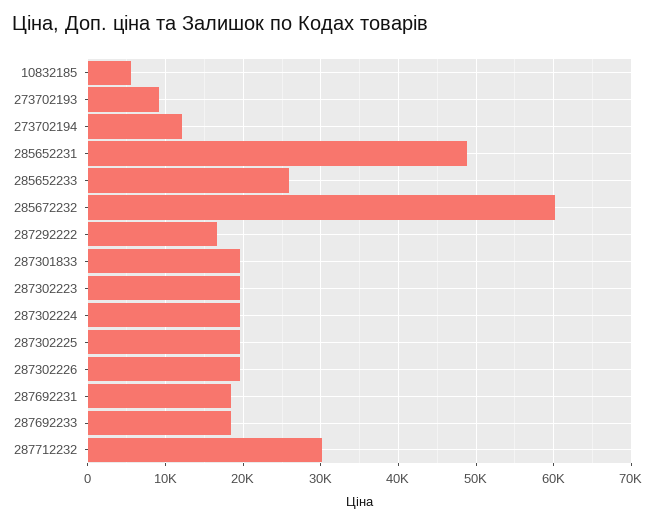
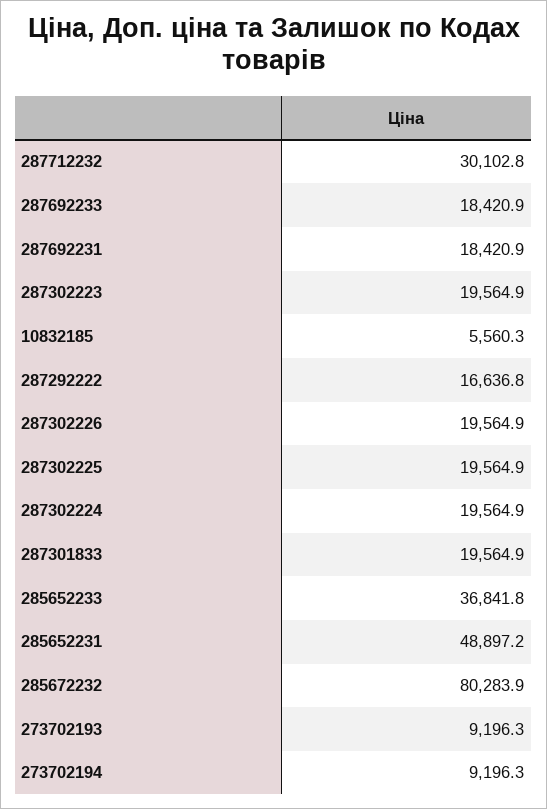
273702194: 12000 -> 9196.3
285652233: 26000 -> 36841.8
285672232: 60000 -> 80283.9

